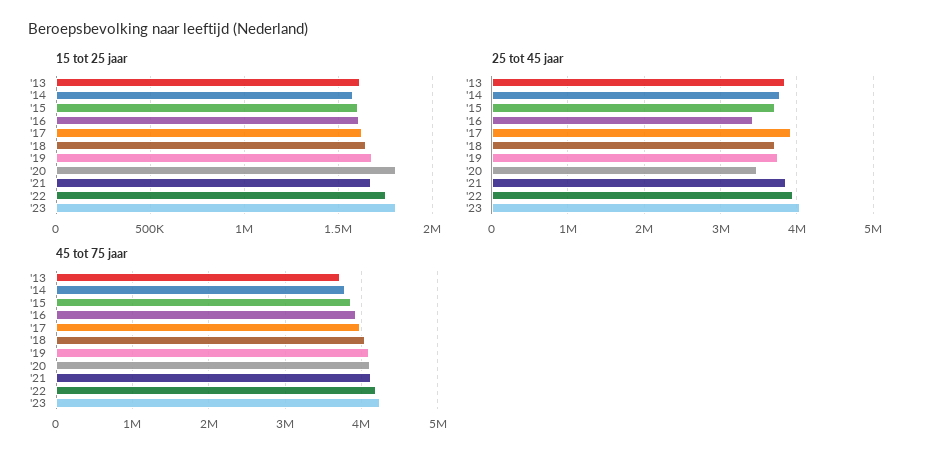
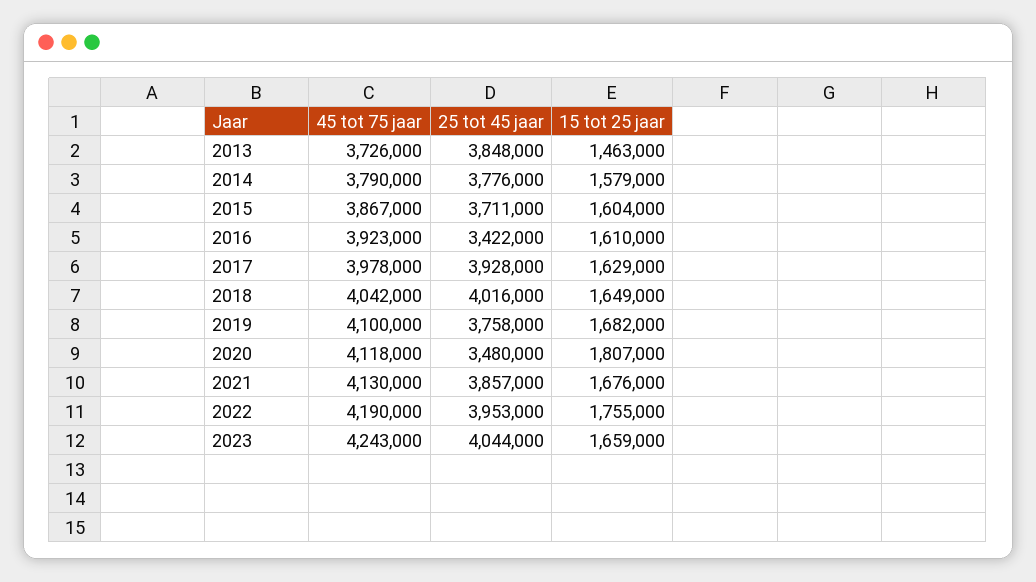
15 tot 25 jaar, '13: 1600000 -> 1463000
15 tot 25 jaar, '23: 1800000 -> 1659000
25 tot 45 jaar, '18: 3700000 -> 4016000

